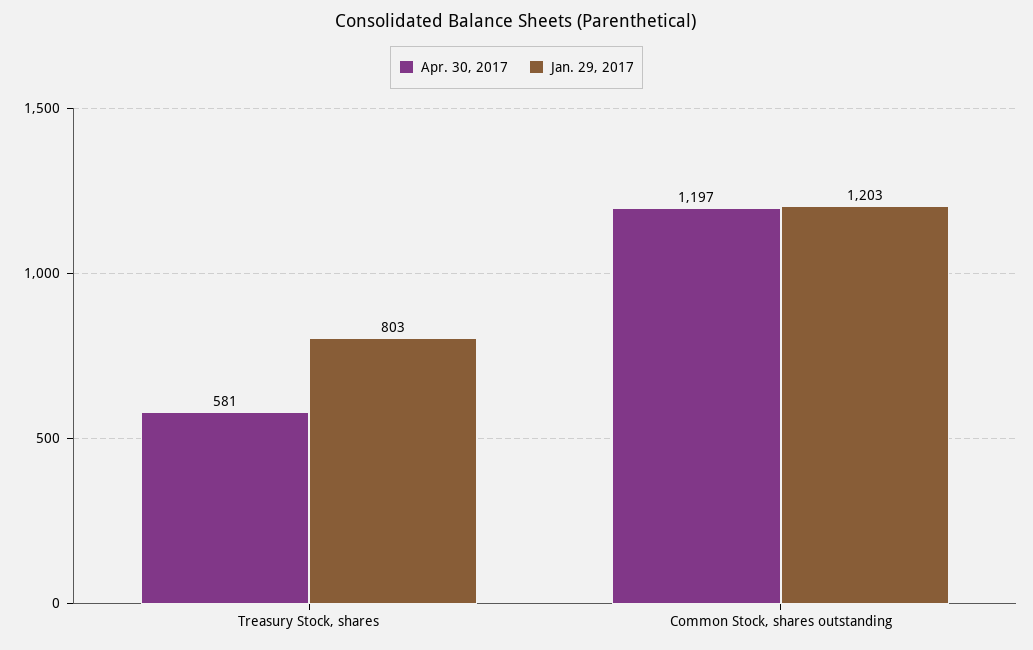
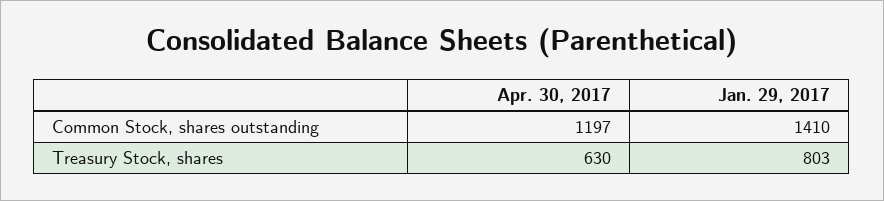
Apr. 30, 2017, Treasury Stock, shares: 581 -> 630
Jan. 29, 2017, Common Stock, shares outstanding: 1203 -> 1410

